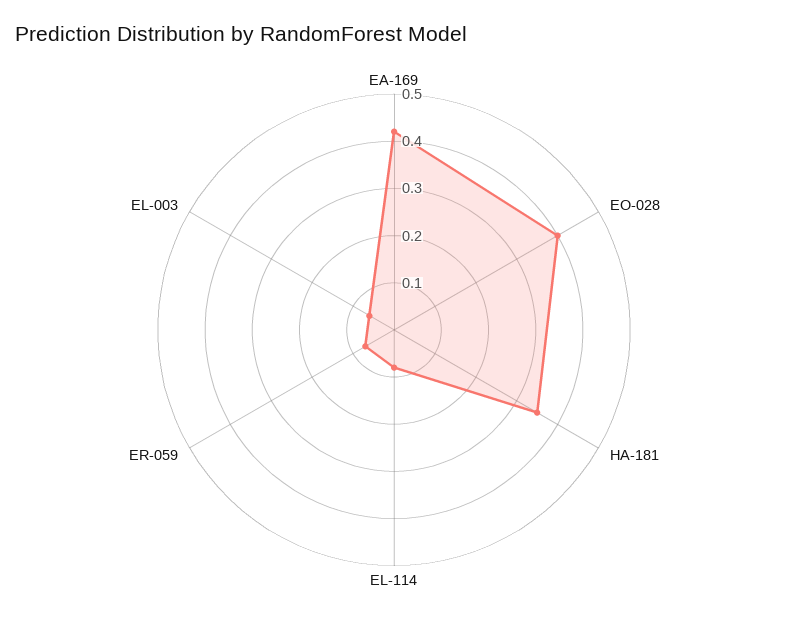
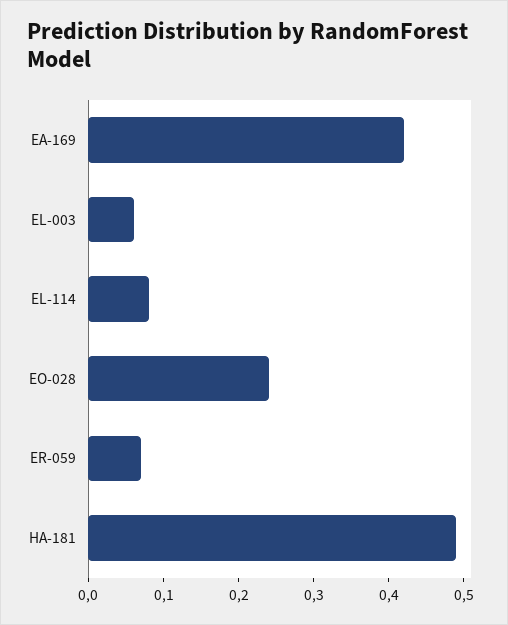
EO-028: 0.4 -> 0.25
HA-181: 0.35 -> 0.5

